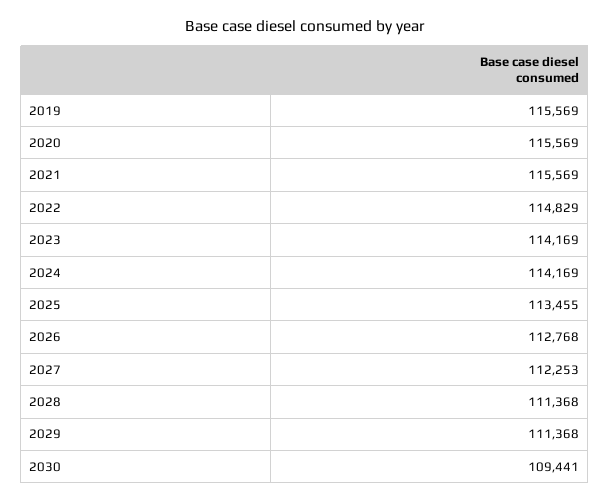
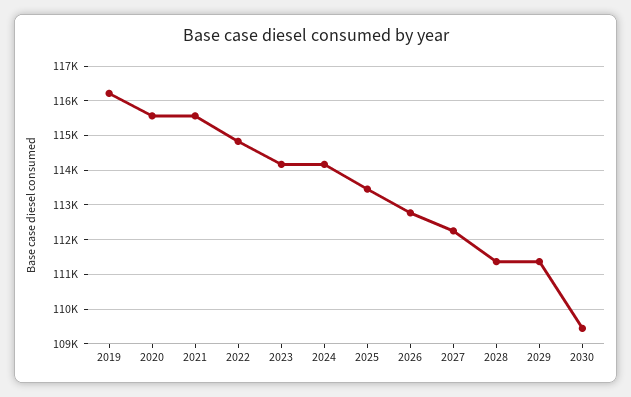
2019: 115569 -> 116200

